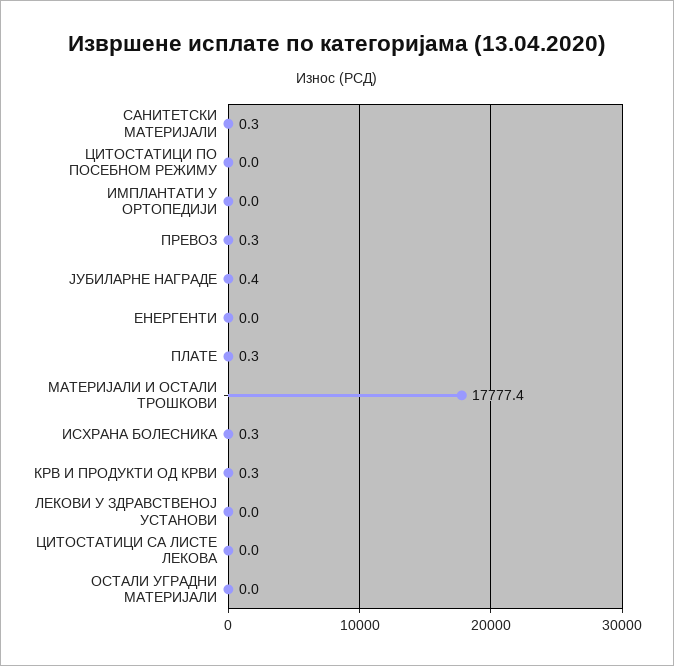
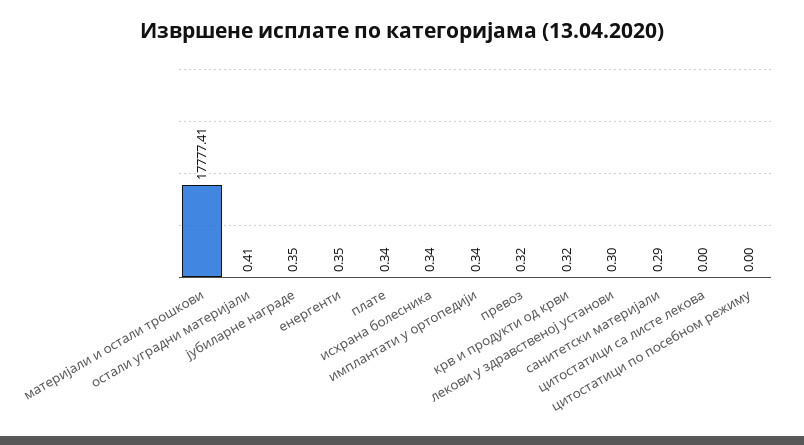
ИМПЛАНТАТИ У ОРТОПЕДИЈИ: 0 -> 0.34
ЕНЕРГЕНТИ: 0 -> 0.35
ЛЕКОВИ У ЗДРАВСТВЕНОЈ УСТАНОВИ: 0 -> 0.3
ОСТАЛИ УГРАДНИ МАТЕРИЈАЛИ: 0 -> 0.41

